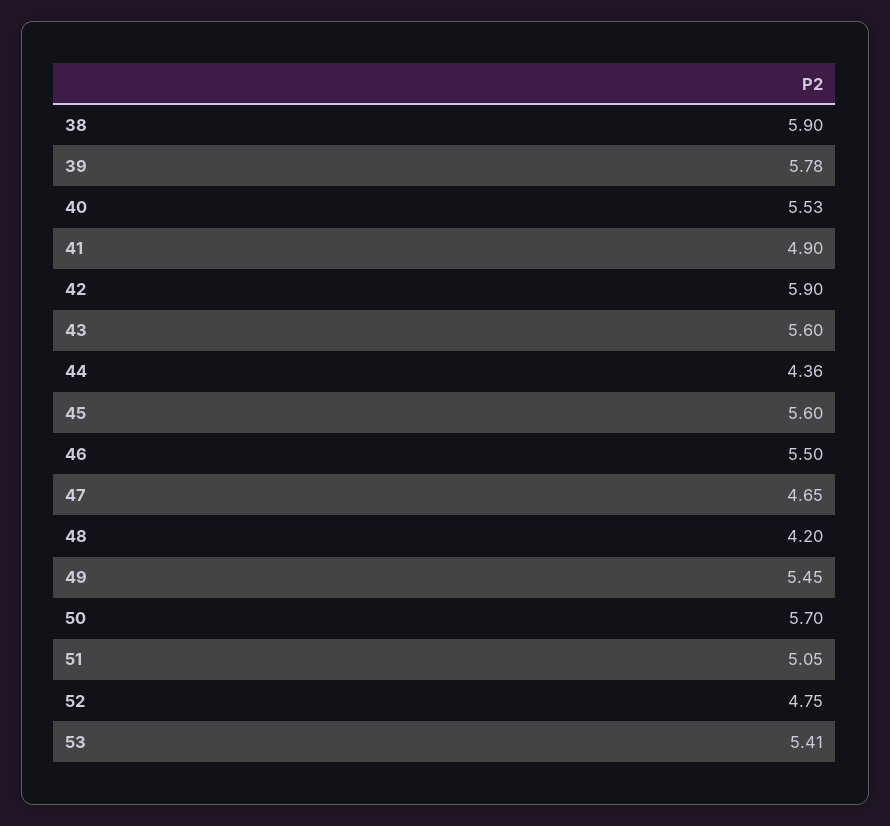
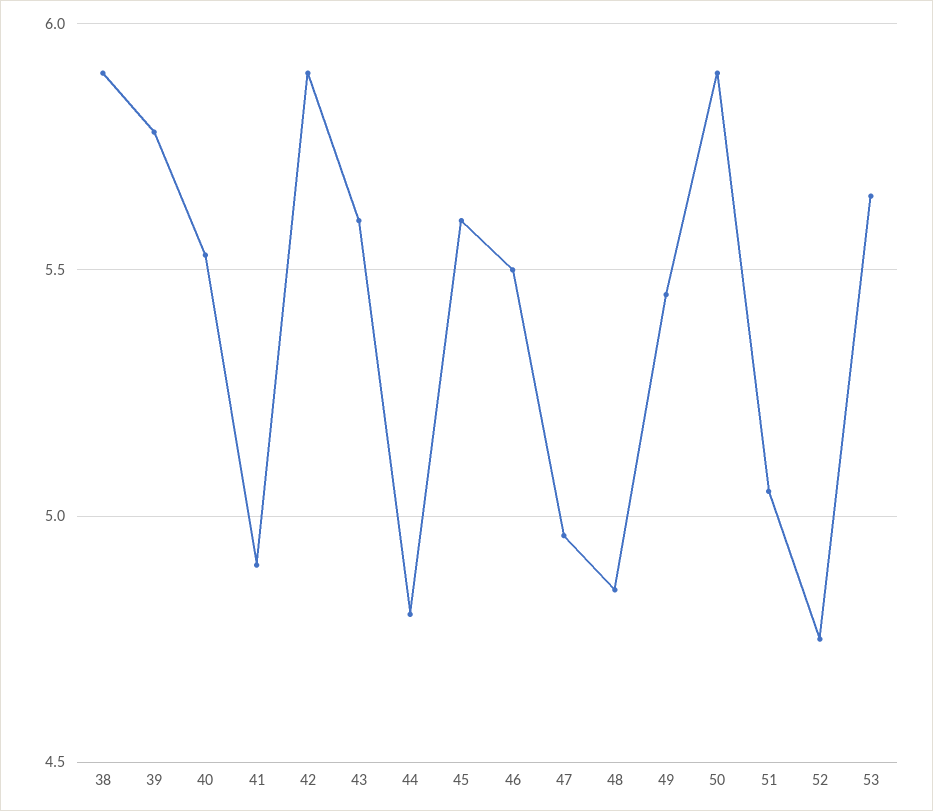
44: 4.36 -> 4.8
47: 4.65 -> 4.95
48: 4.2 -> 4.85
50: 5.7 -> 5.9
53: 5.41 -> 5.65

